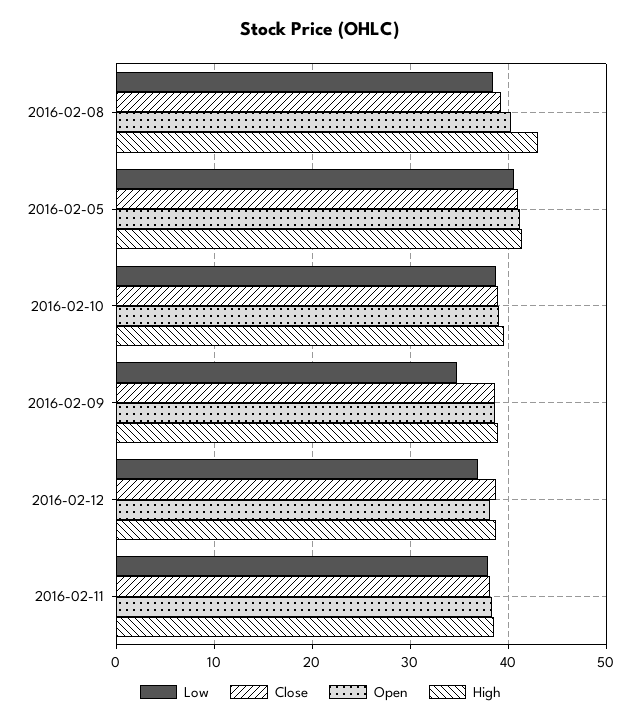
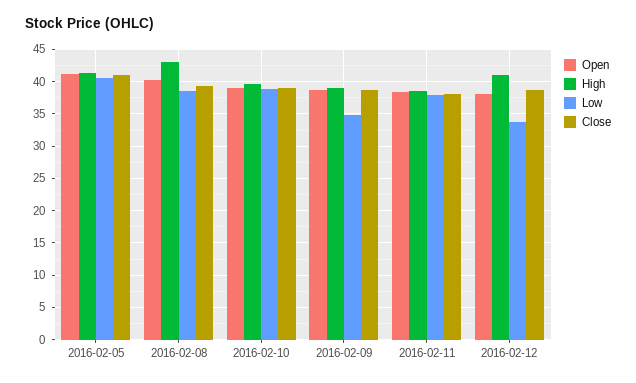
Low, 2016-02-12: 37 -> 34
High, 2016-02-12: 39 -> 41

